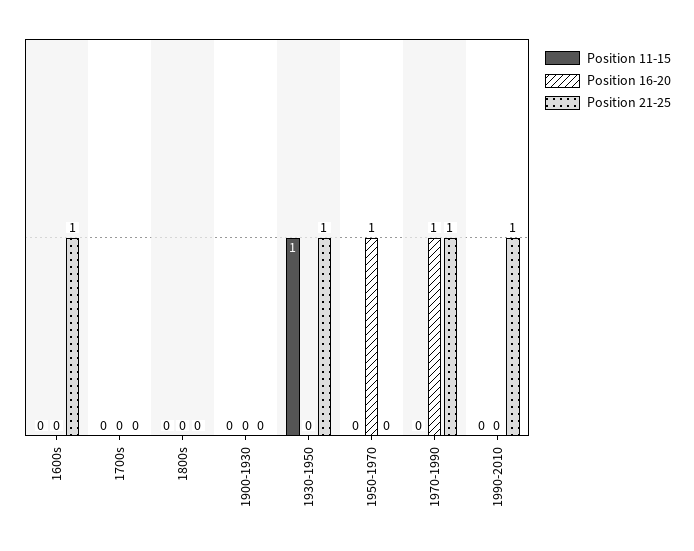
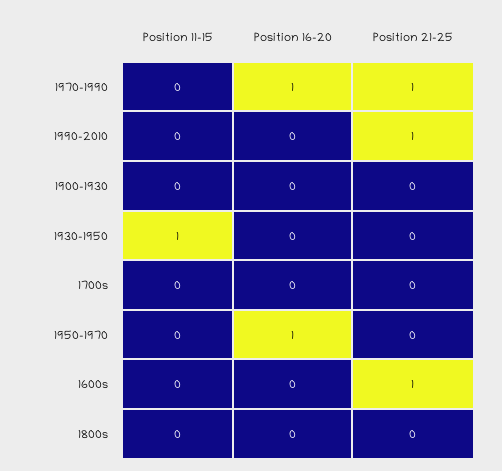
Position 21-25, 1930-1950: 1 -> 0

